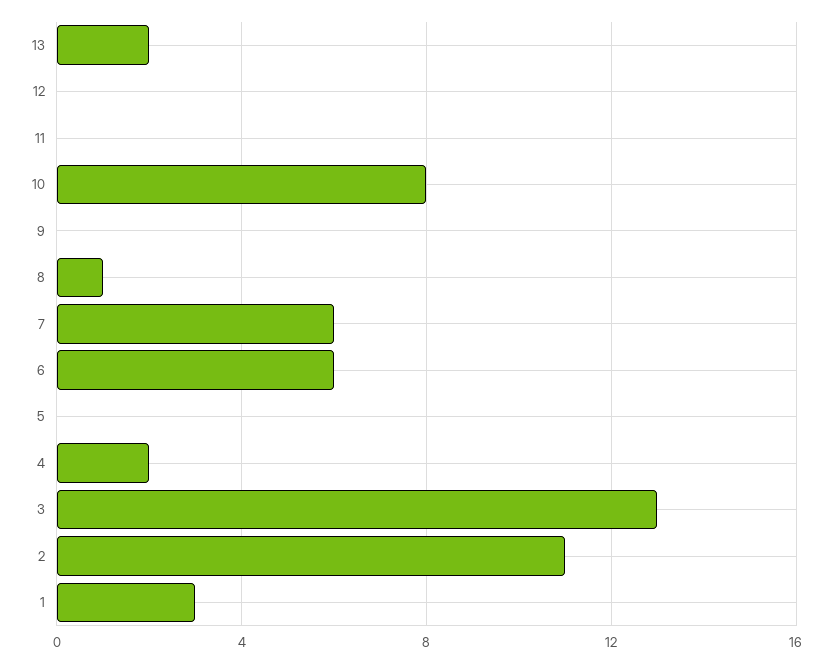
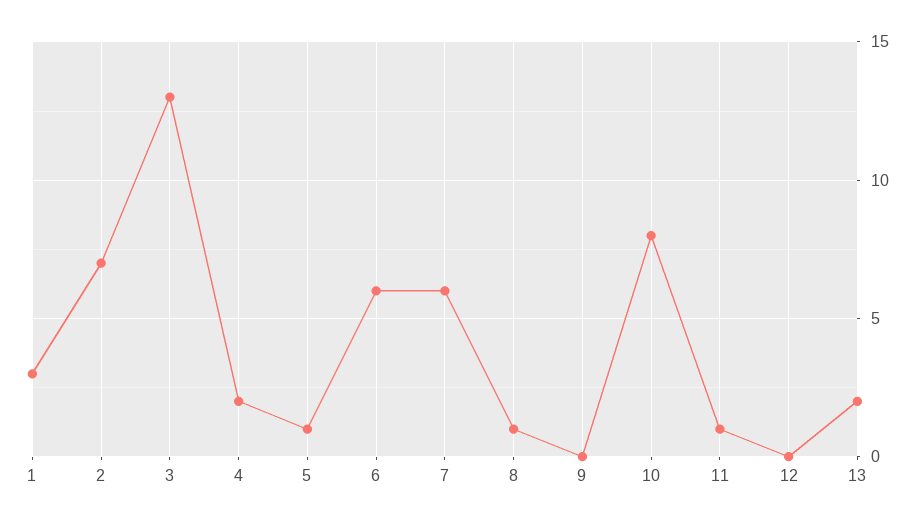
11: 0 -> 1
5: 0 -> 1
2: 11 -> 7

